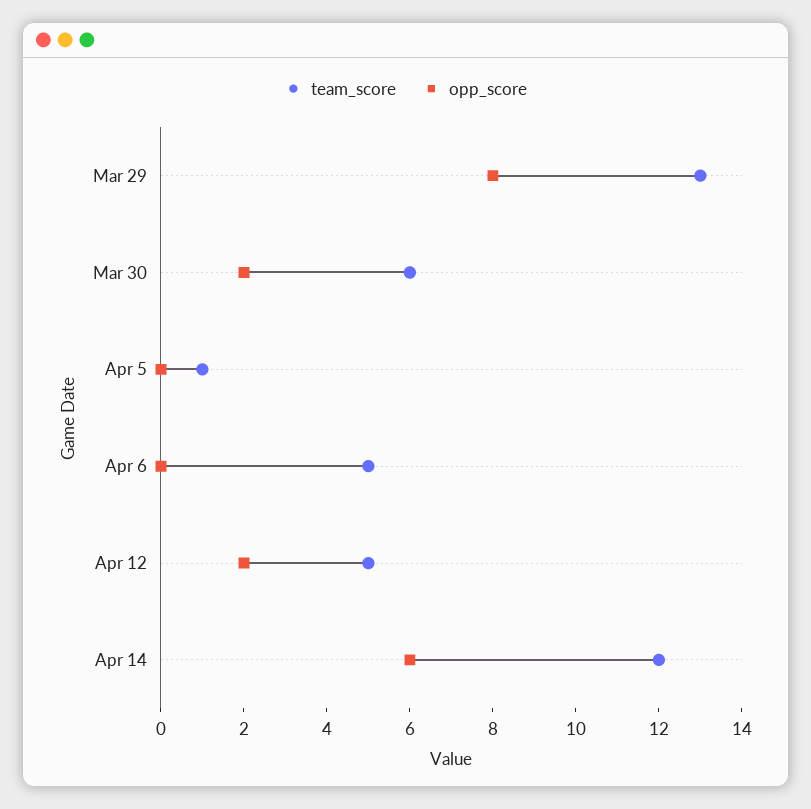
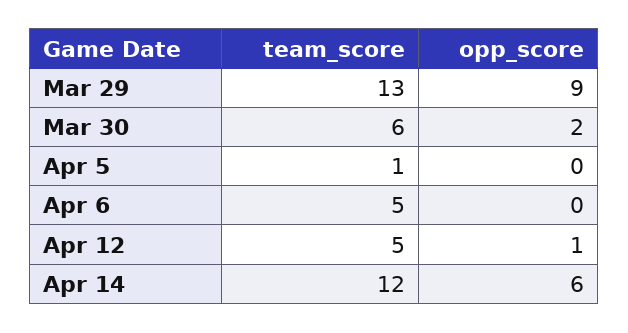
opp_score, Mar 29: 8 -> 9
opp_score, Apr 12: 2 -> 1

